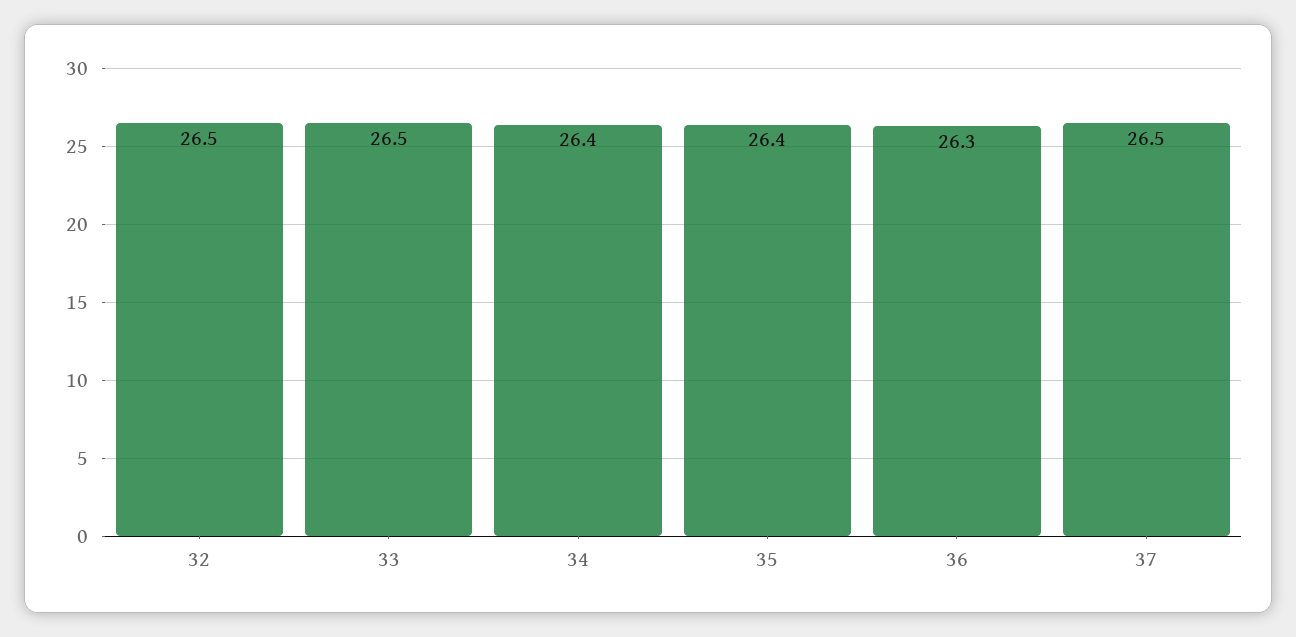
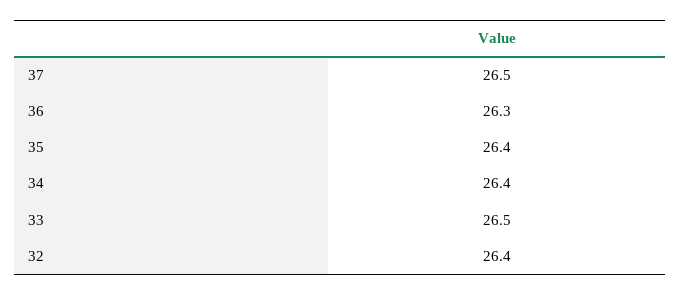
32: 26.5 -> 26.4

